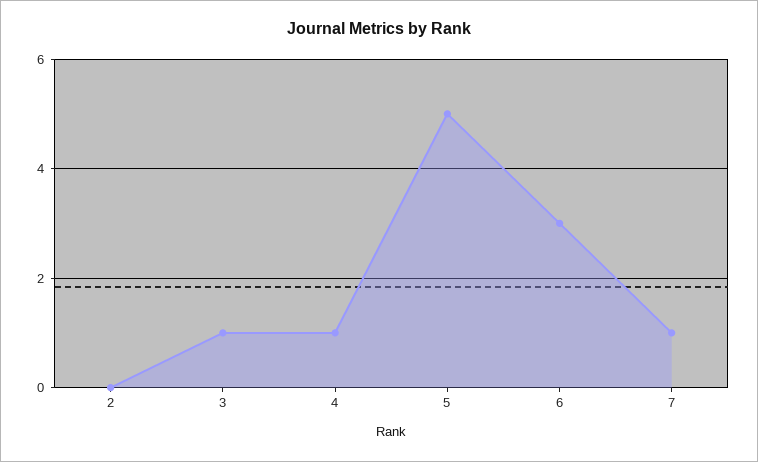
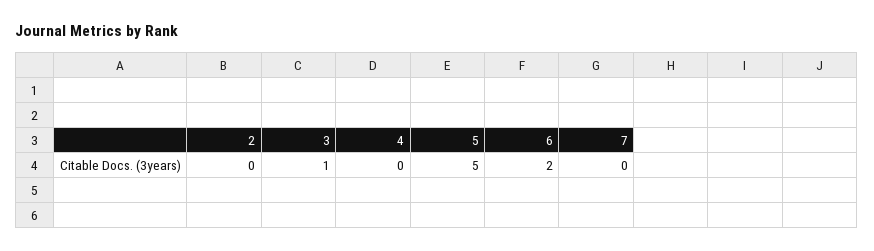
4: 1 -> 0
6: 3 -> 2
7: 1 -> 0

